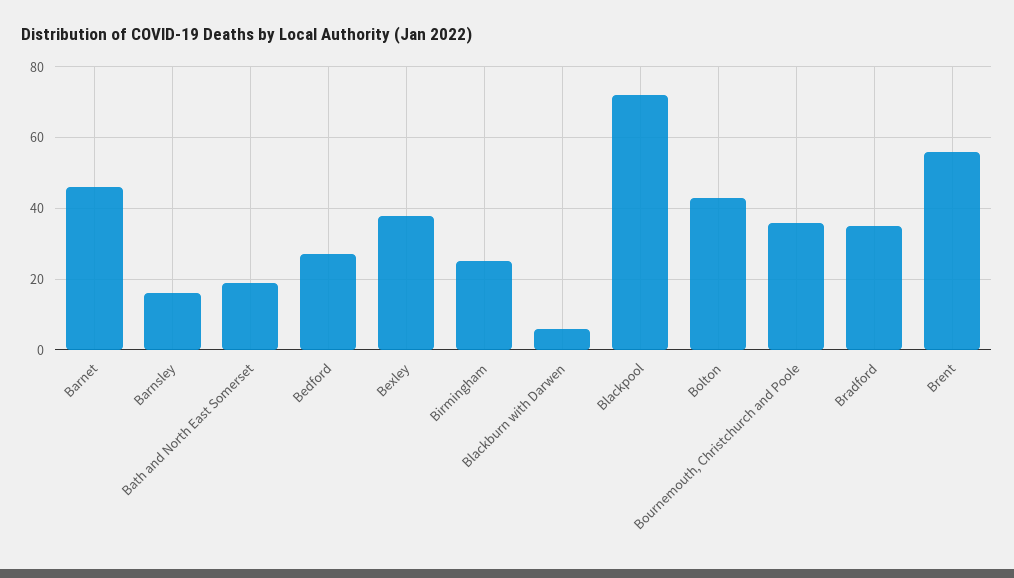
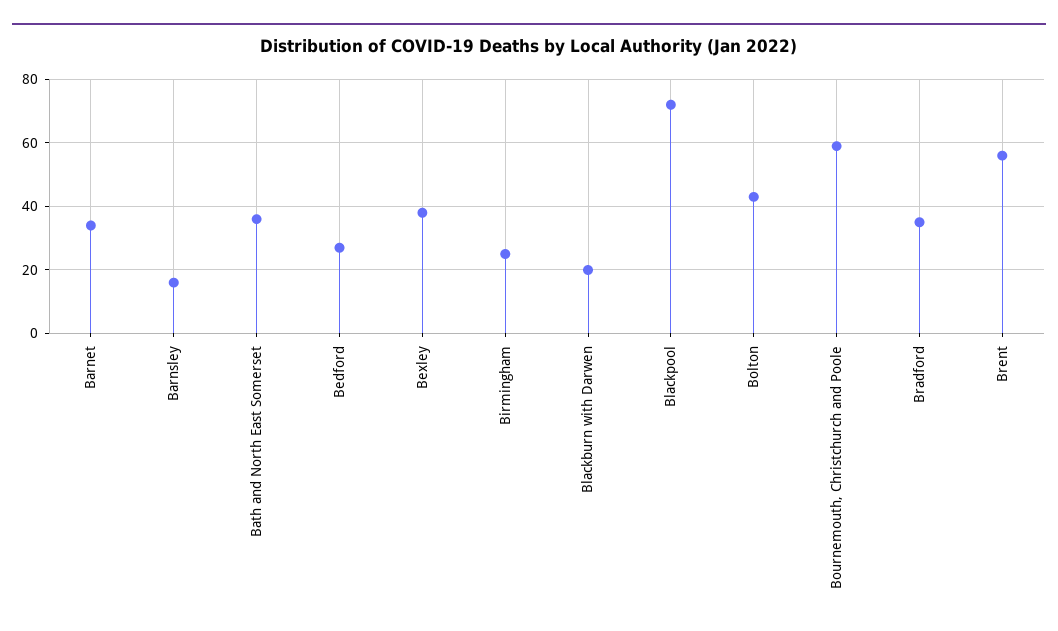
Barnet: 45 -> 35
Bath and North East Somerset: 20 -> 35
Blackburn with Darwen: 5 -> 20
Bournemouth, Christchurch and Poole: 35 -> 60

